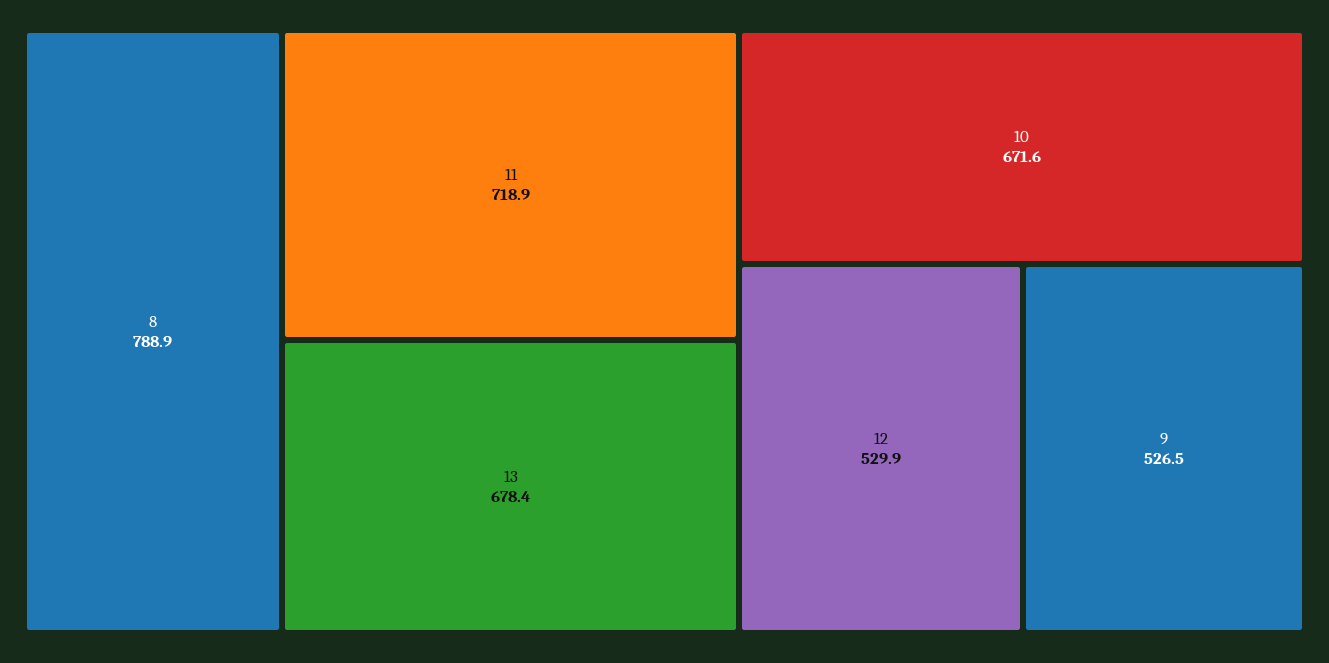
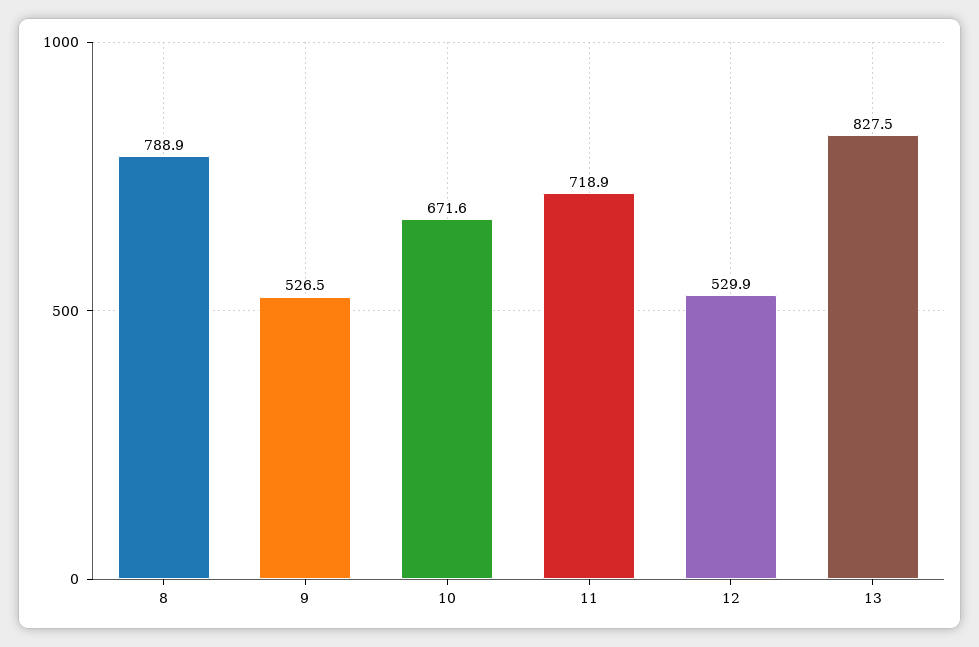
13: 678.4 -> 827.5

